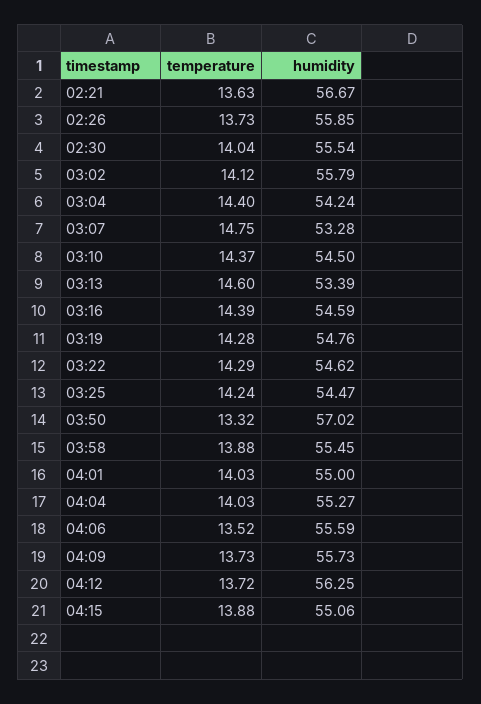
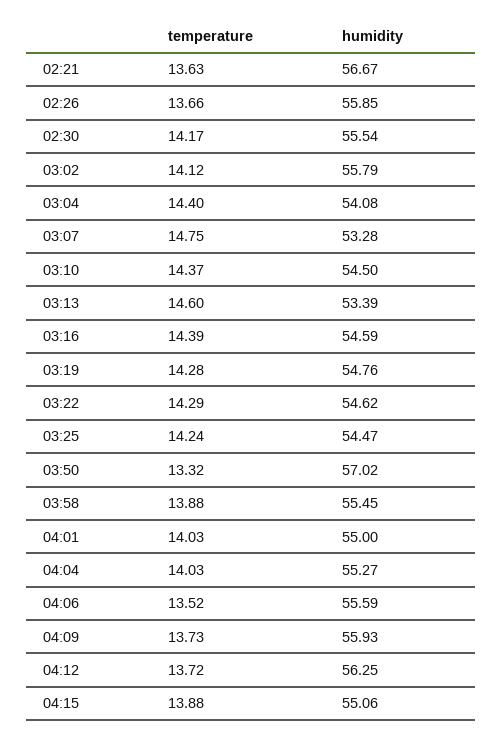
temperature, 02:26: 13.73 -> 13.66
temperature, 02:30: 14.04 -> 14.17
humidity, 03:04: 54.24 -> 54.08
humidity, 04:09: 55.73 -> 55.93

